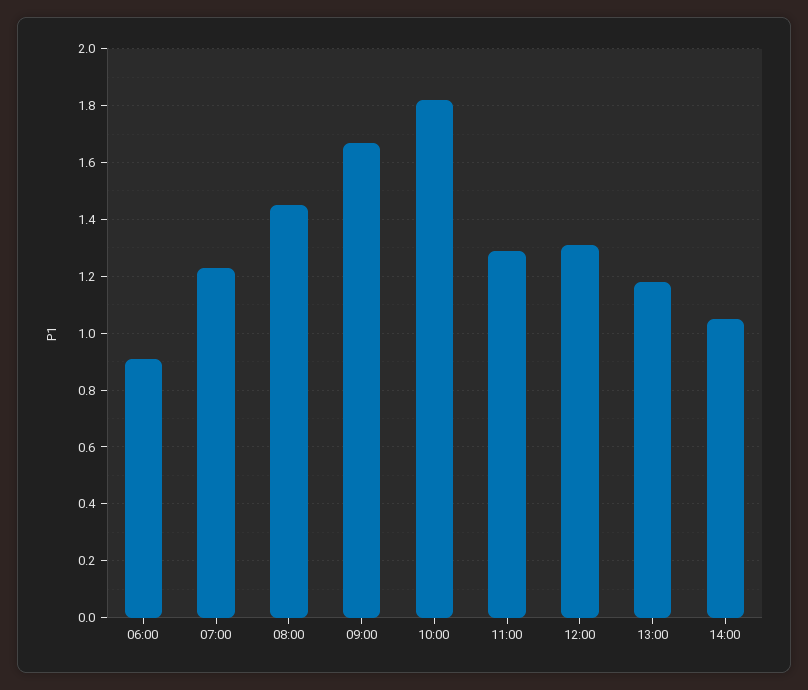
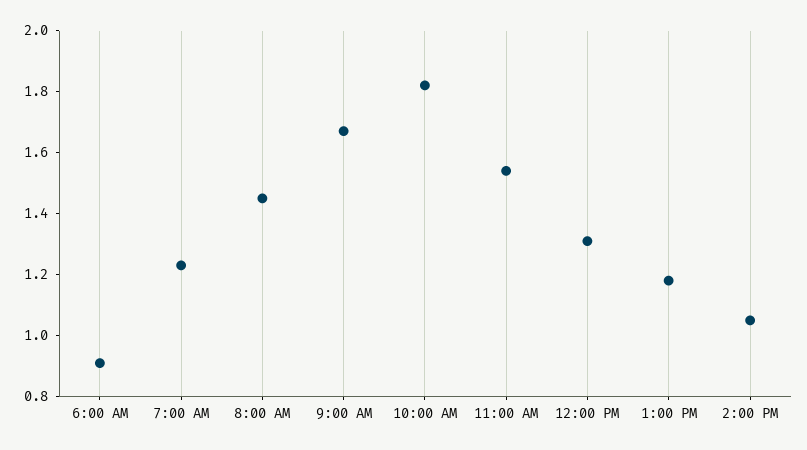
11:00: 1.3 -> 1.55

